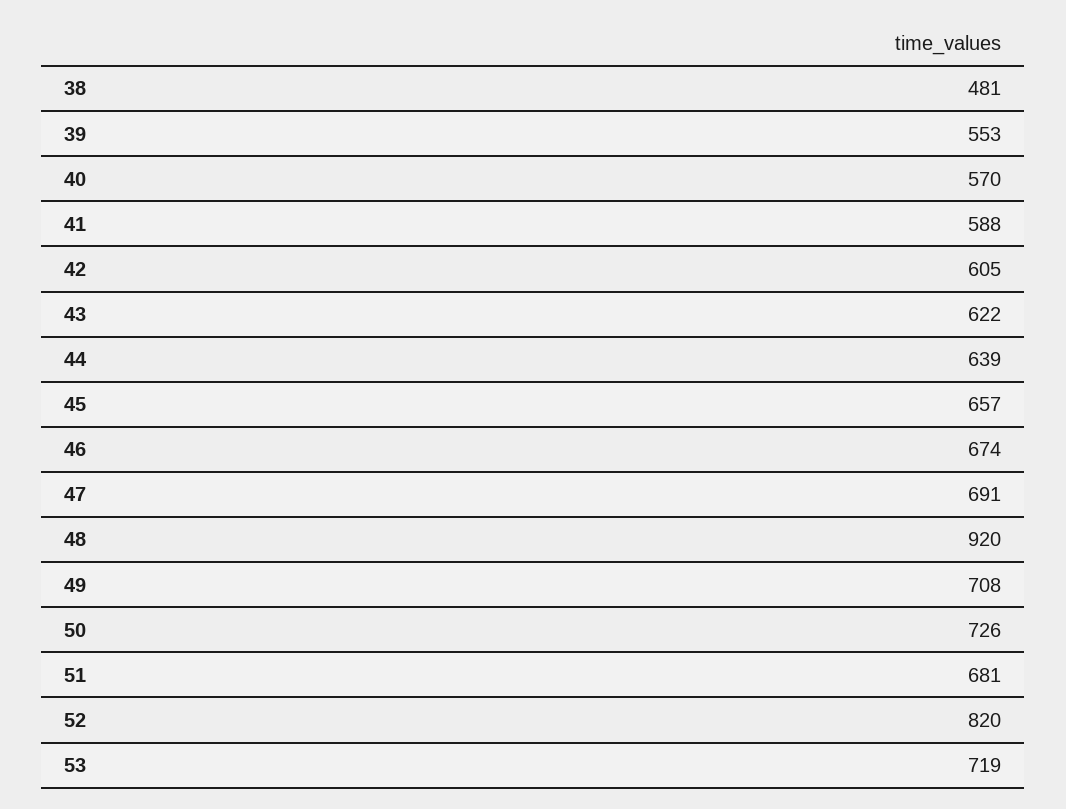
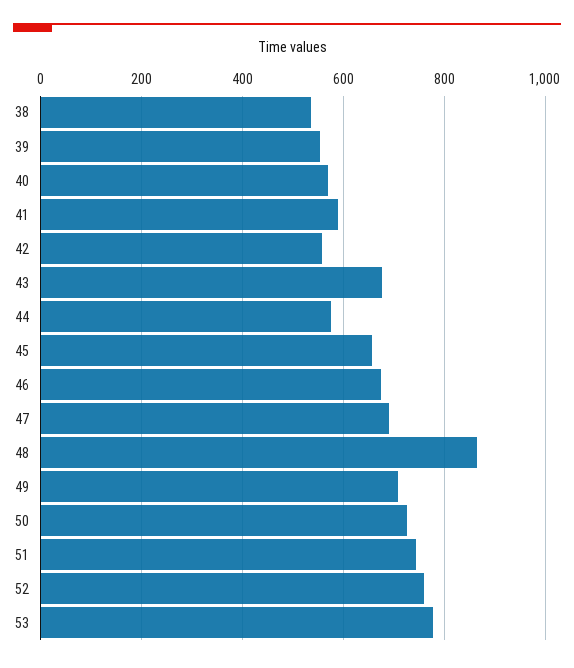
38: 481 -> 540
42: 605 -> 560
43: 622 -> 680
44: 639 -> 580
48: 920 -> 860
51: 681 -> 740
52: 820 -> 760
53: 719 -> 780

